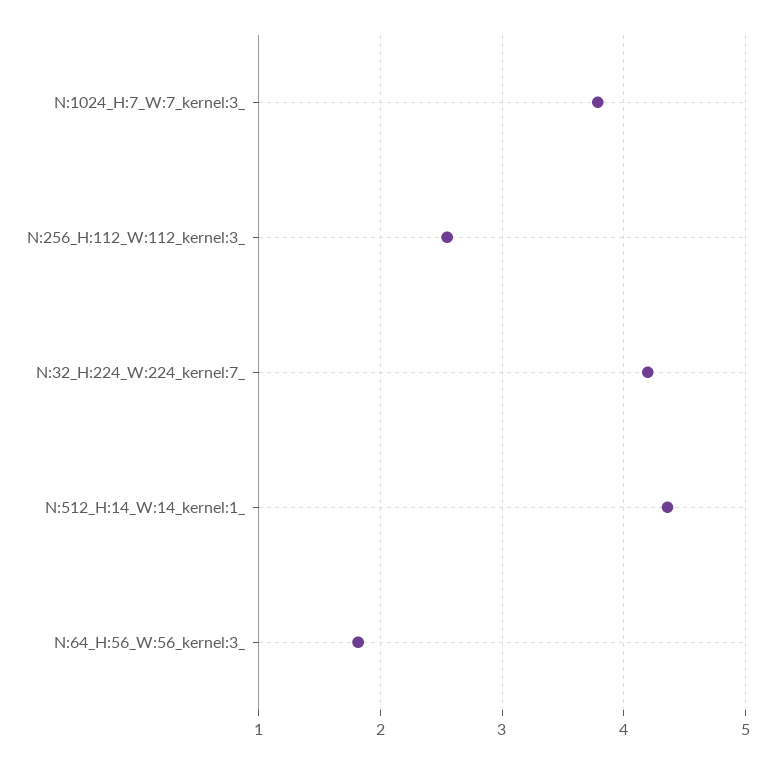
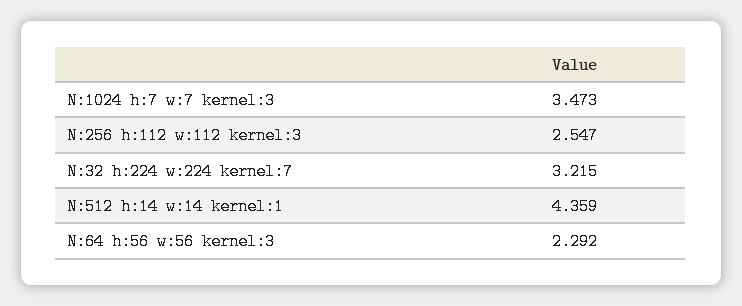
N:1024_H:7_W:7_kernel:3_: 3.8 -> 3.473
N:32_H:224_W:224_kernel:7_: 4.2 -> 3.215
N:64_H:56_W:56_kernel:3_: 1.8 -> 2.292

